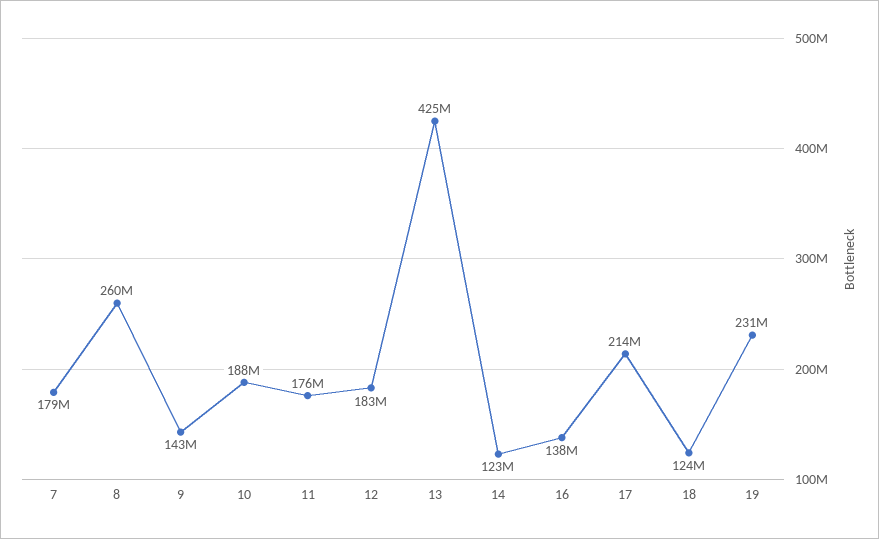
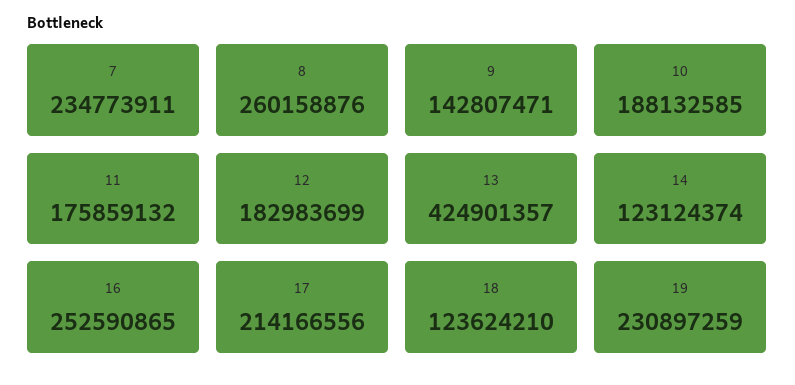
7: 179000000 -> 234773911
16: 138000000 -> 252590865

